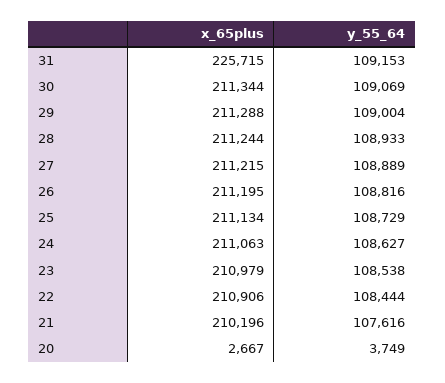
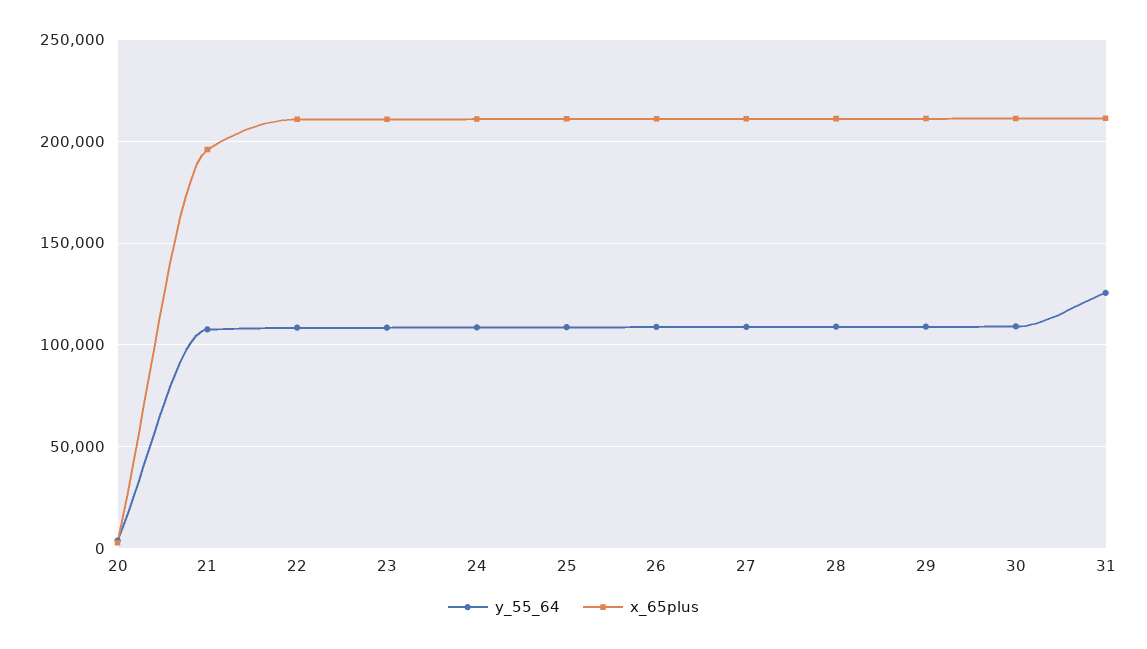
x_65plus, 31: 225715 -> 210000
y_55_64, 31: 109153 -> 125000
x_65plus, 21: 210196 -> 195000

